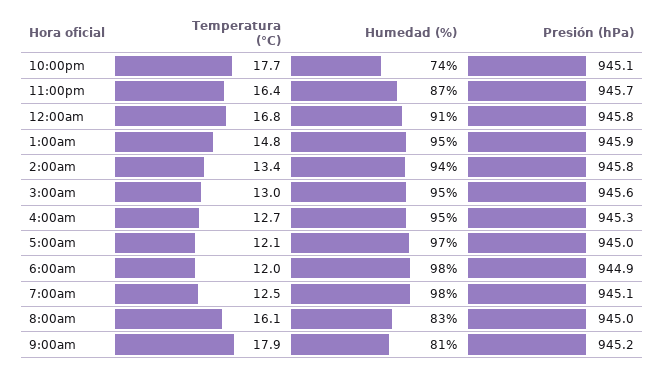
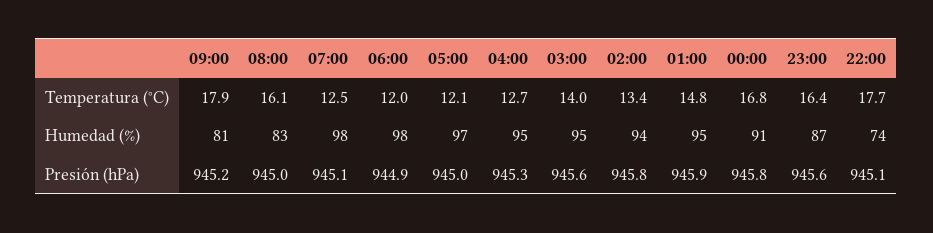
Presión (hPa), 11:00pm: 945.7 -> 945.6
Temperatura (°C), 3:00am: 13 -> 14

